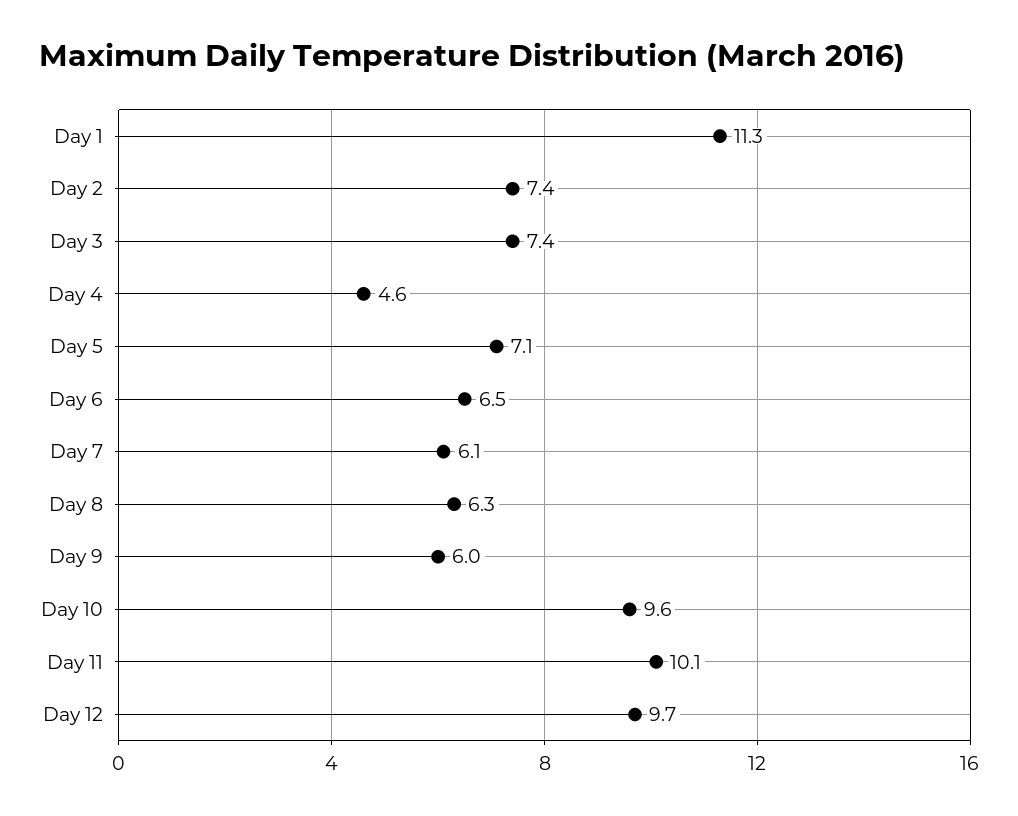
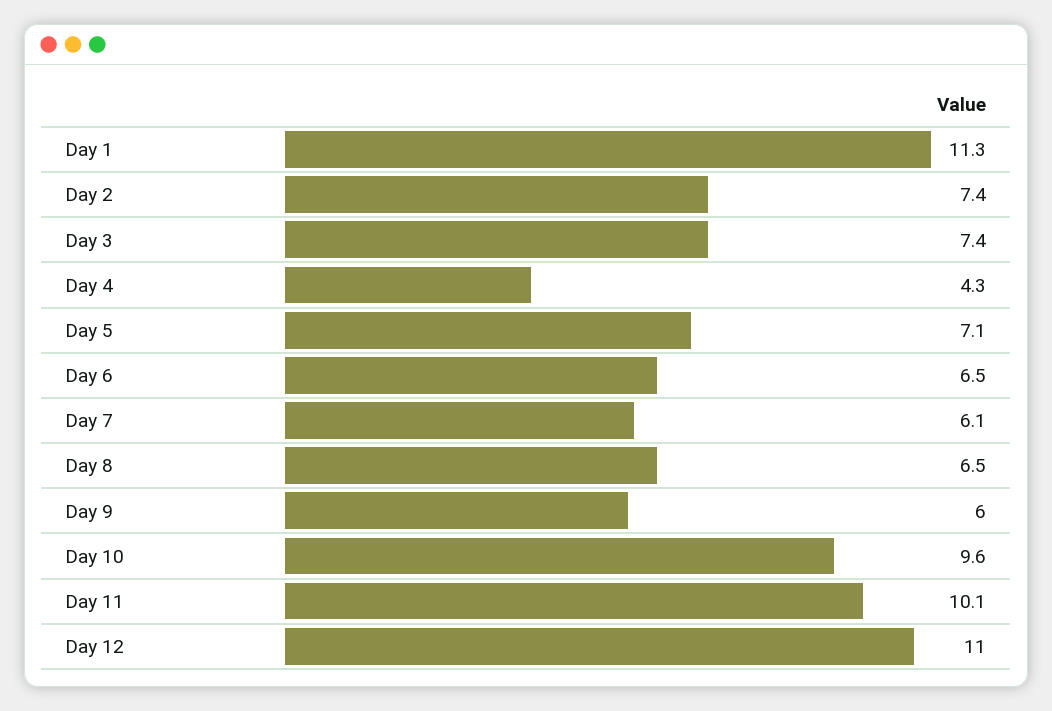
Day 4: 4.6 -> 4.3
Day 8: 6.3 -> 6.5
Day 12: 9.7 -> 11

